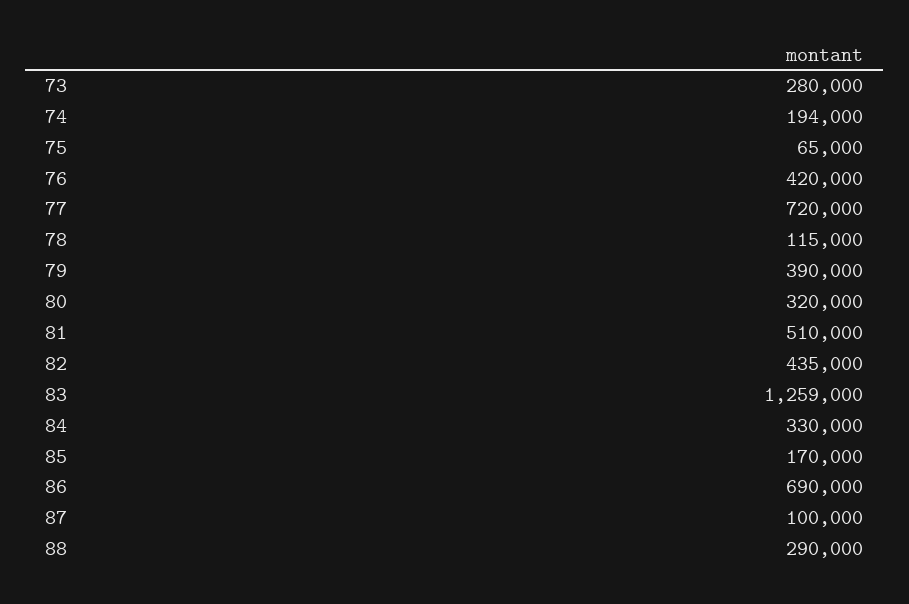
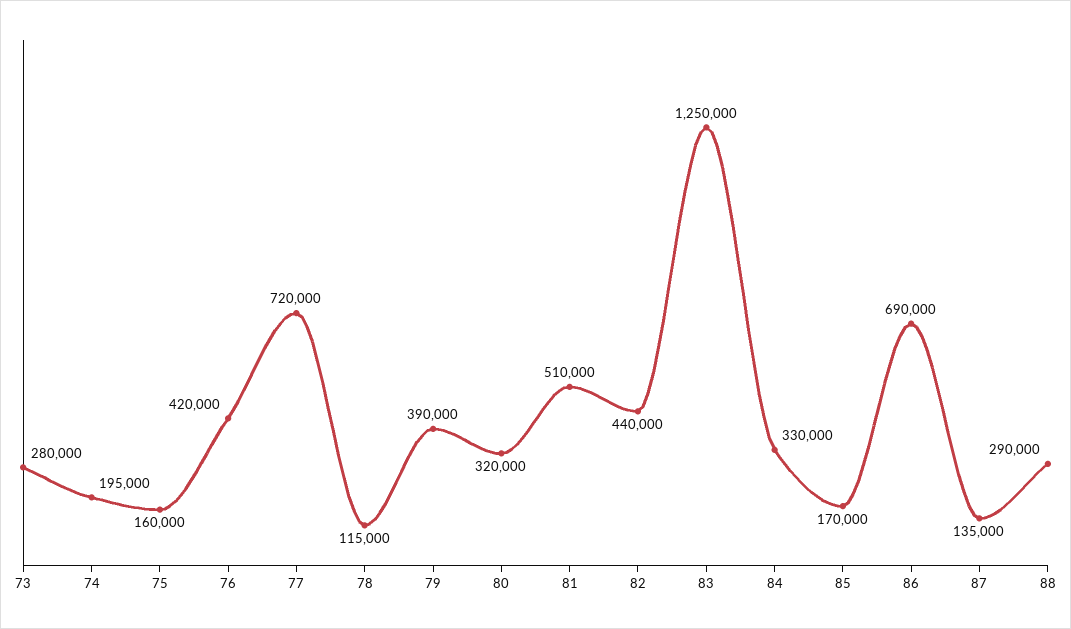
74: 194000 -> 195000
75: 65000 -> 160000
82: 435000 -> 440000
83: 1259000 -> 1250000
87: 100000 -> 135000

